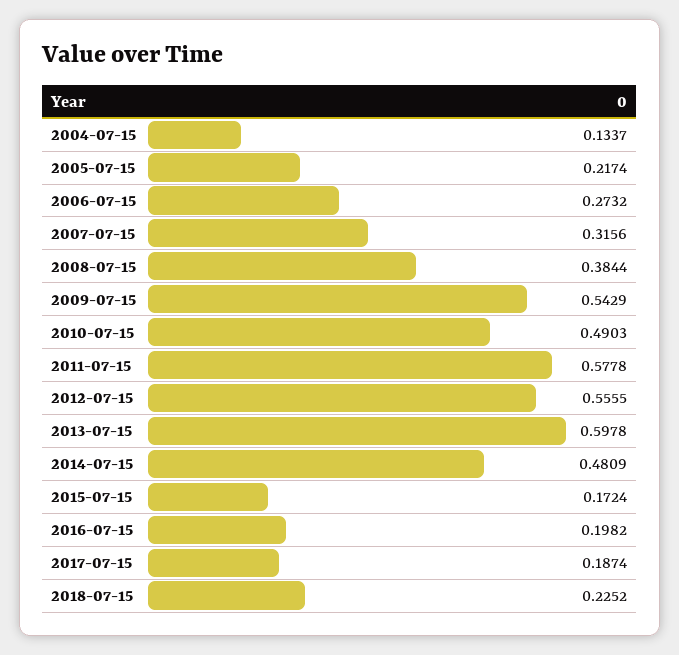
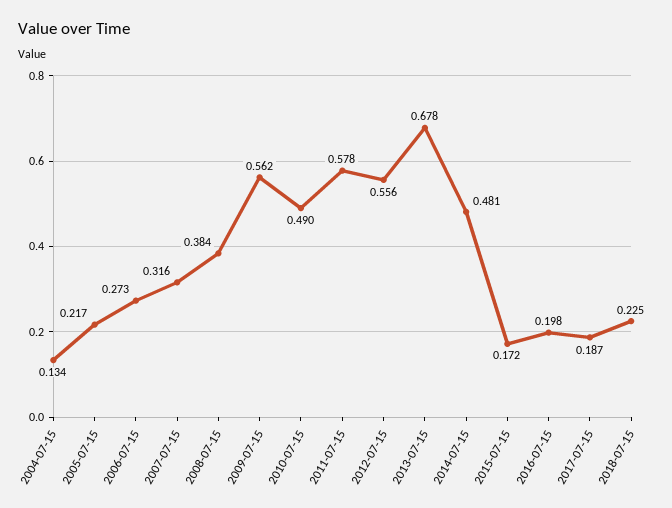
2009-07-15: 0.5429 -> 0.562
2013-07-15: 0.5978 -> 0.678

